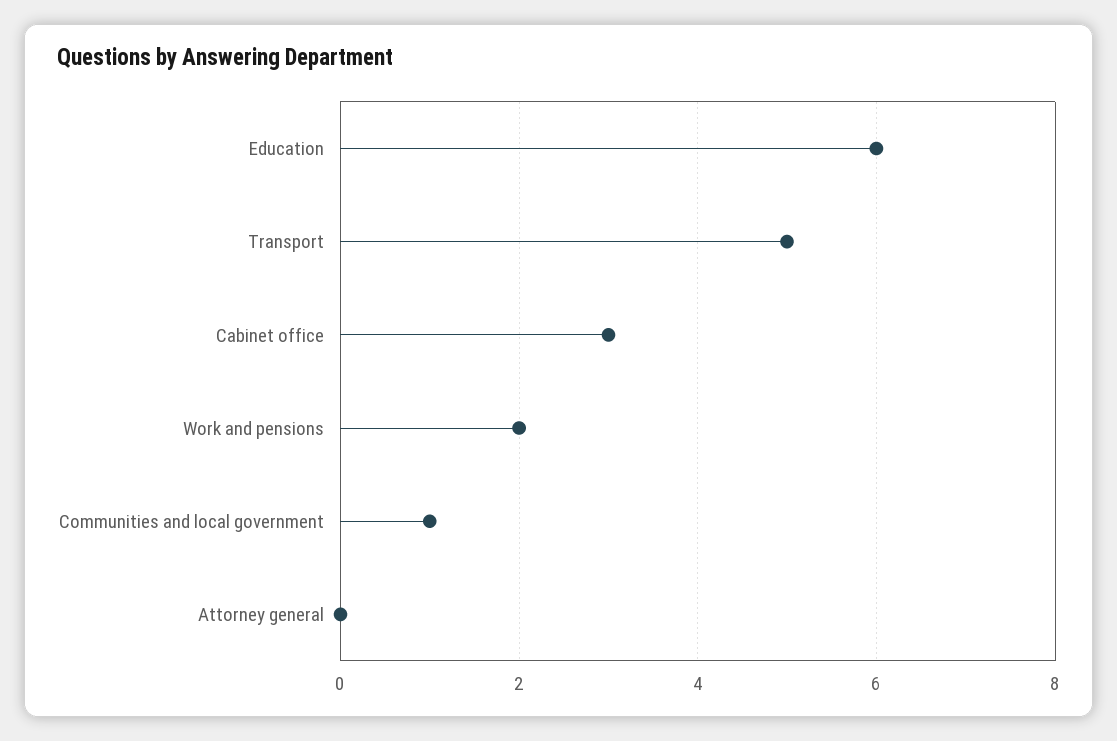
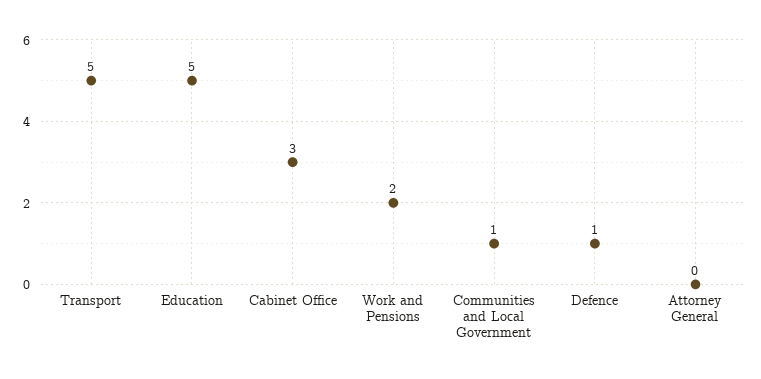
Education: 6 -> 5
Defence: none -> 1

